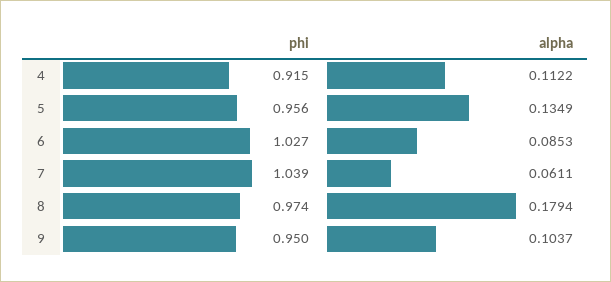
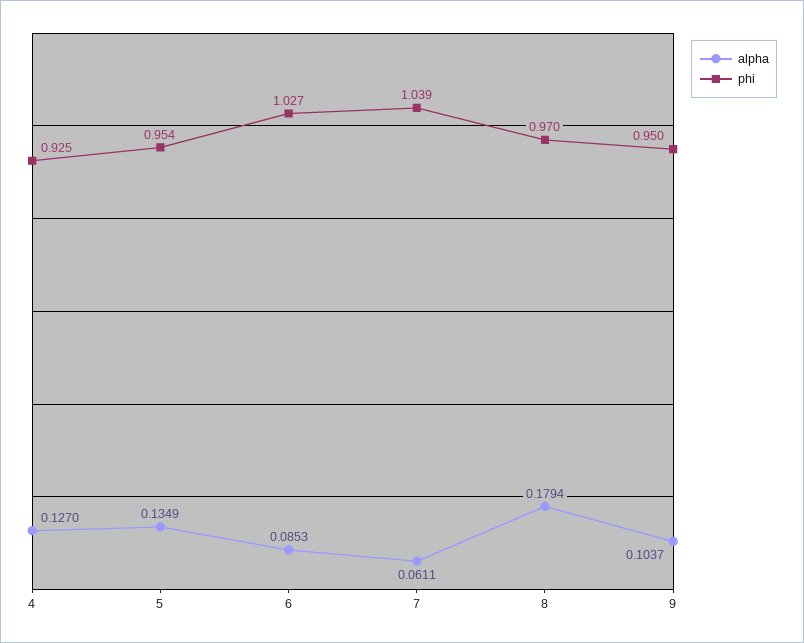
phi, 4: 0.915 -> 0.925
alpha, 4: 0.1122 -> 0.127
phi, 5: 0.956 -> 0.954
phi, 8: 0.974 -> 0.97

